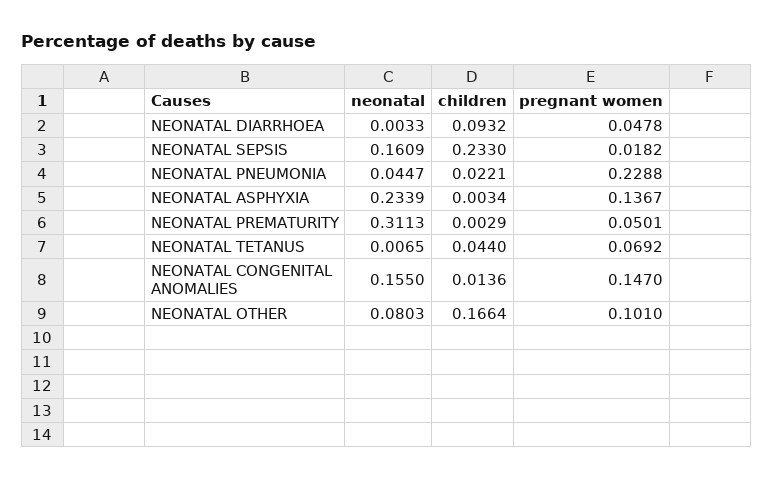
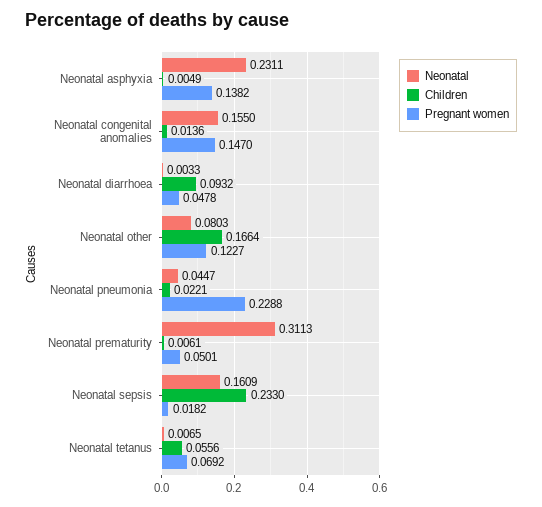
neonatal, NEONATAL ASPHYXIA: 0.2339 -> 0.2311
children, NEONATAL ASPHYXIA: 0.0034 -> 0.0049
pregnant women, NEONATAL ASPHYXIA: 0.1367 -> 0.1382
children, NEONATAL PREMATURITY: 0.0029 -> 0.0061
children, NEONATAL TETANUS: 0.044 -> 0.0556
pregnant women, NEONATAL OTHER: 0.101 -> 0.1227

